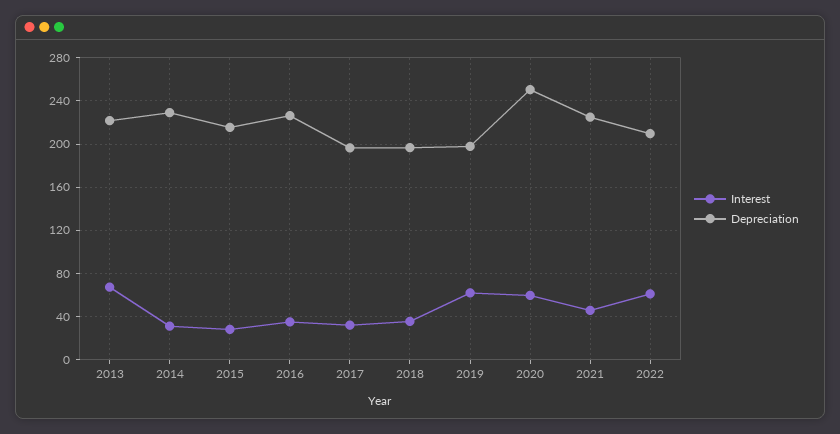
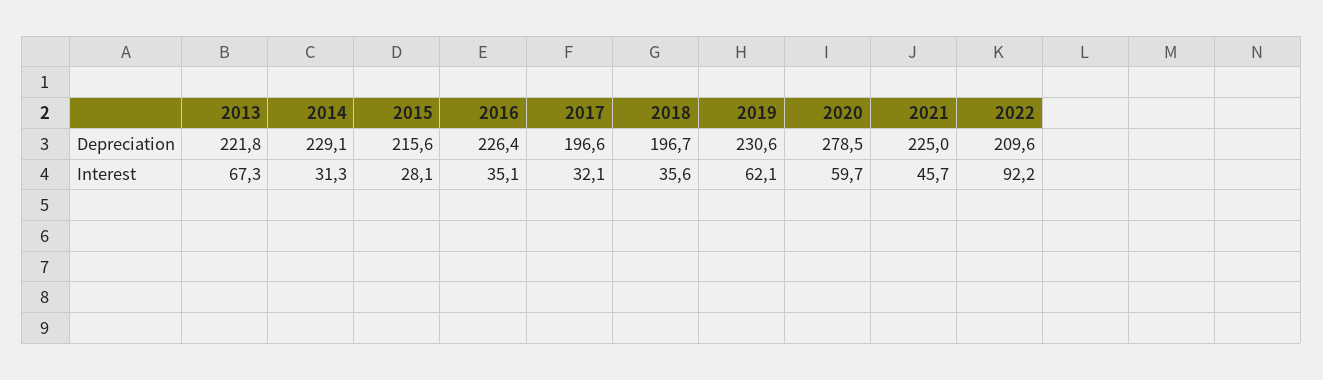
Depreciation, 2019: 200 -> 230.6
Depreciation, 2020: 250 -> 278.5
Interest, 2022: 60 -> 92.2

